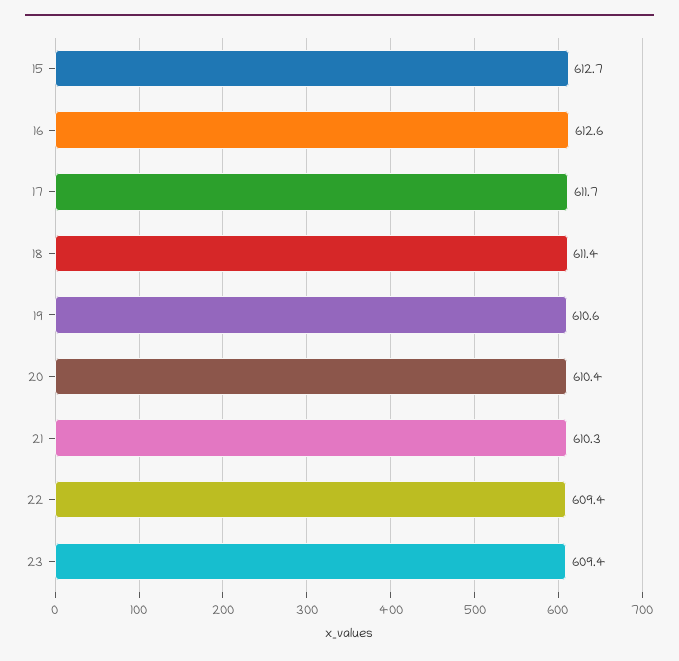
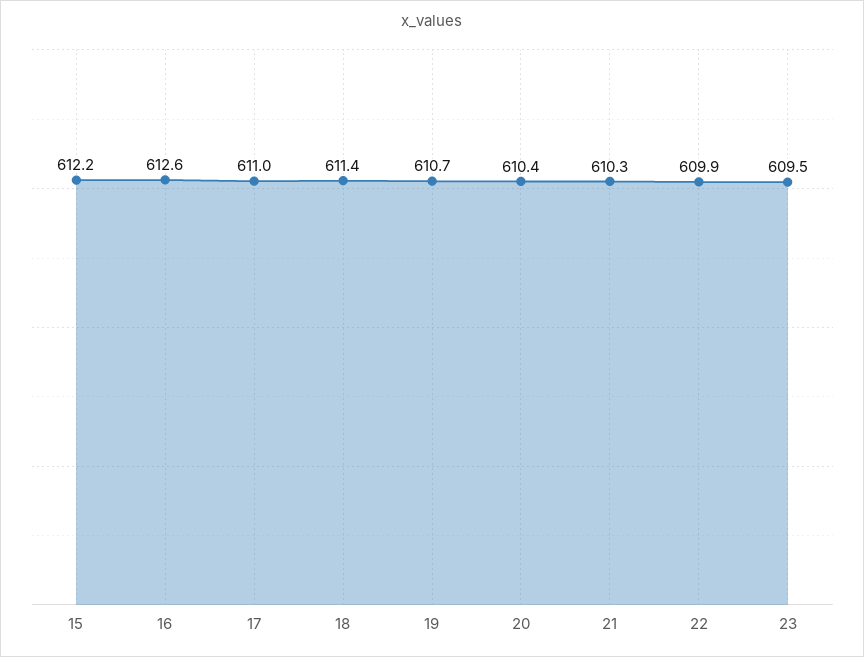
15: 612.7 -> 612.2
17: 611.7 -> 611
19: 610.6 -> 610.7
22: 609.4 -> 609.9
23: 609.4 -> 609.5

